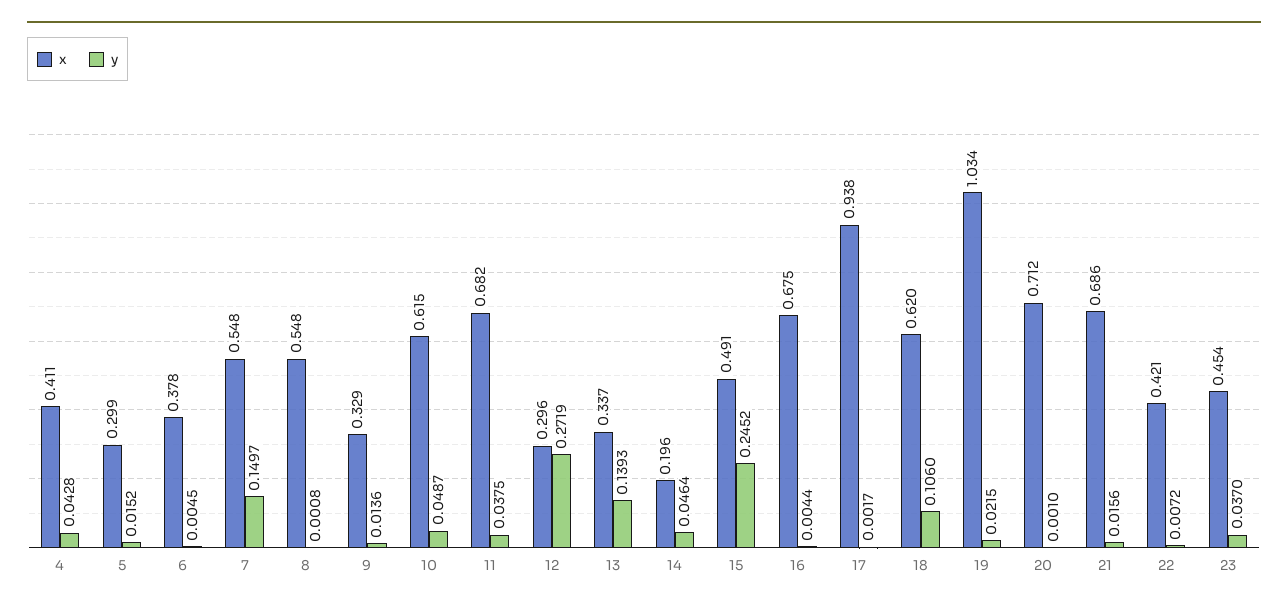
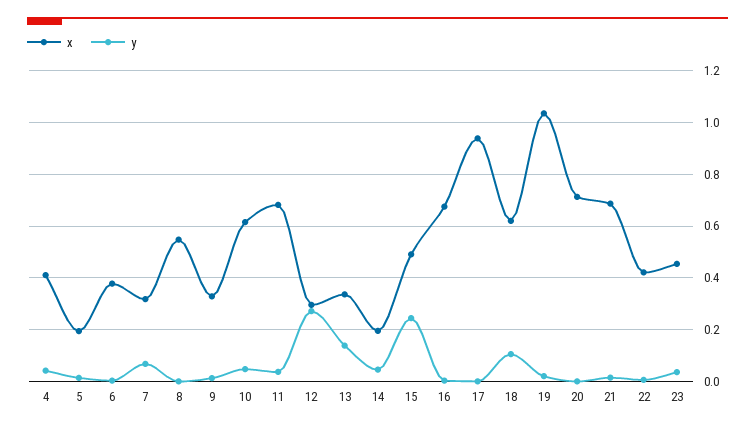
x, 5: 0.299 -> 0.2
x, 7: 0.548 -> 0.325
y, 7: 0.1497 -> 0.075

